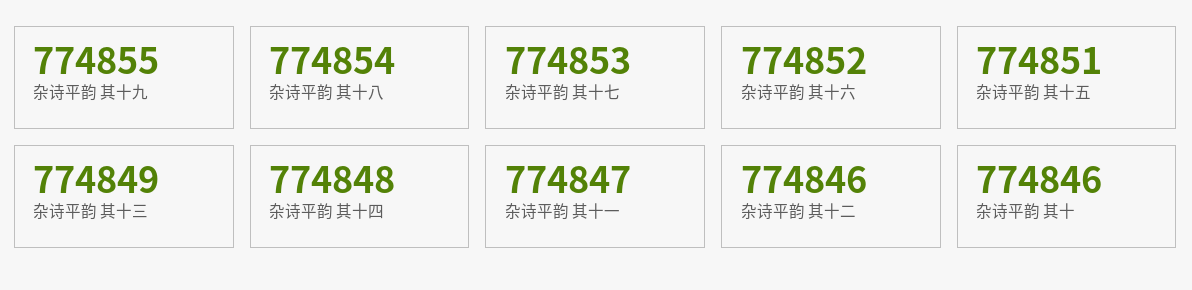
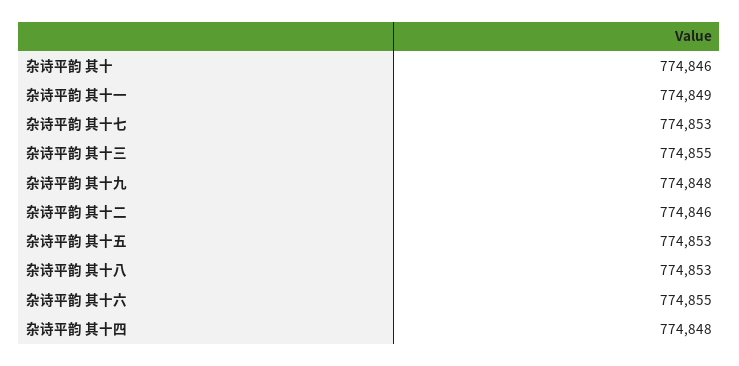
杂诗平韵 其十九: 774855 -> 774848
杂诗平韵 其十八: 774854 -> 774853
杂诗平韵 其十六: 774852 -> 774855
杂诗平韵 其十五: 774851 -> 774853
杂诗平韵 其十三: 774849 -> 774855
杂诗平韵 其十一: 774847 -> 774849

